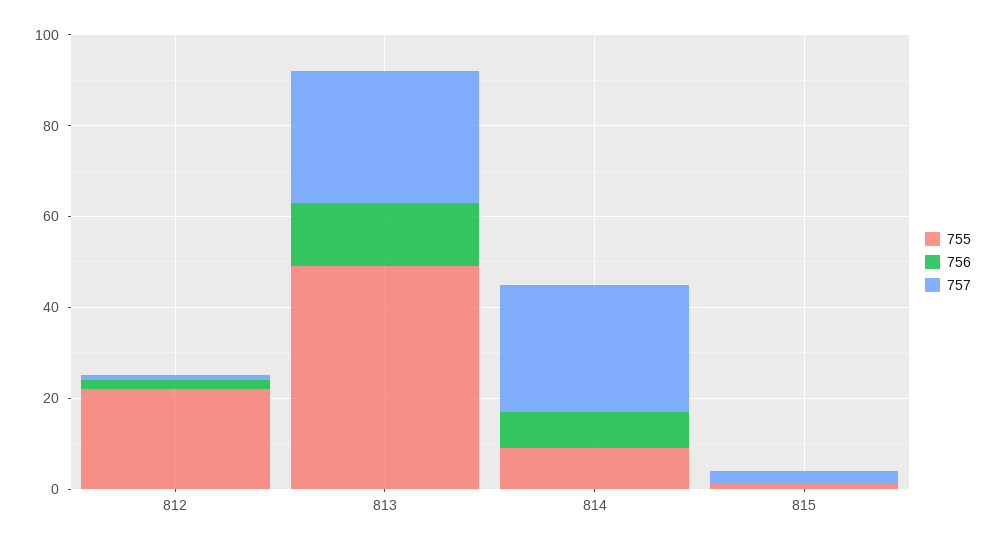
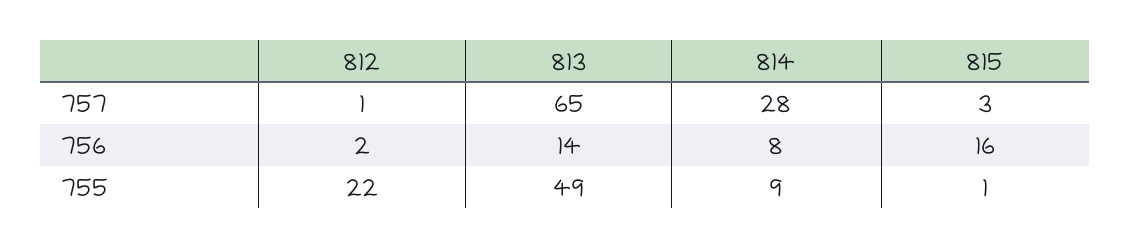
757, 813: 30 -> 65
756, 815: 0 -> 16

